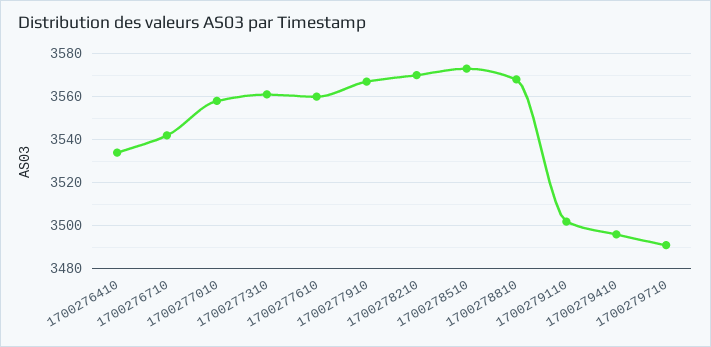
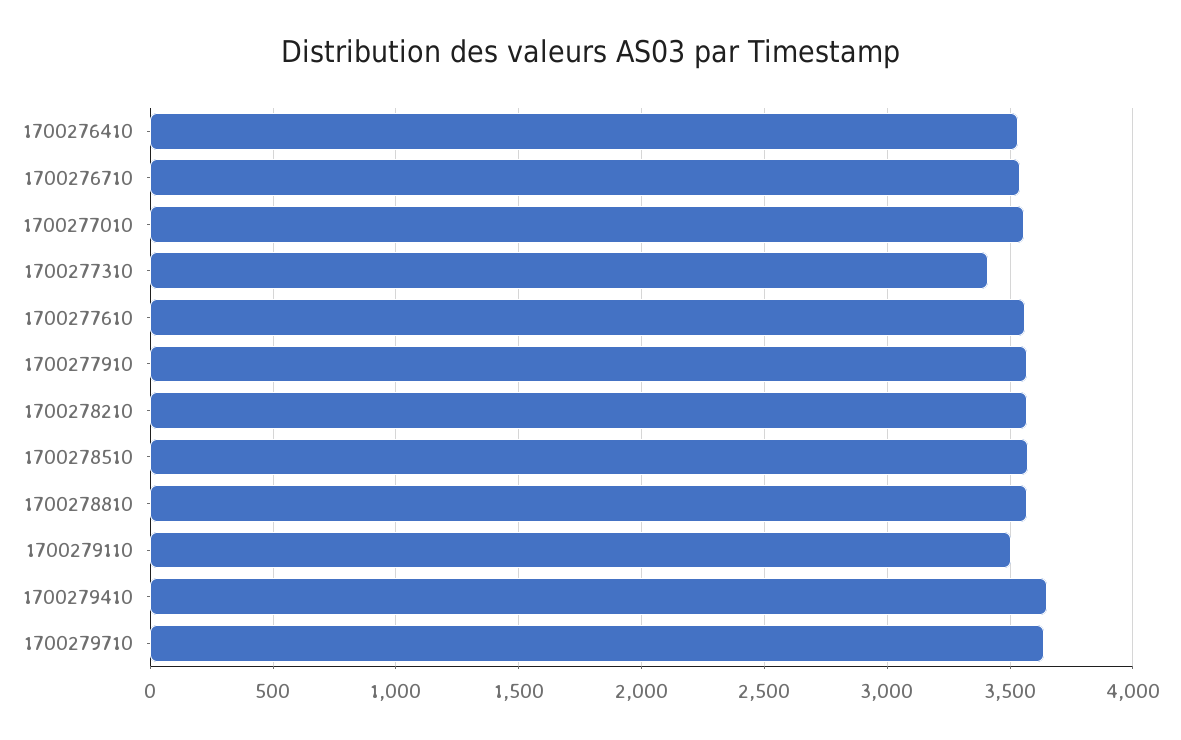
1700277310: 3560 -> 3400
1700279410: 3495 -> 3650
1700279710: 3490 -> 3650

